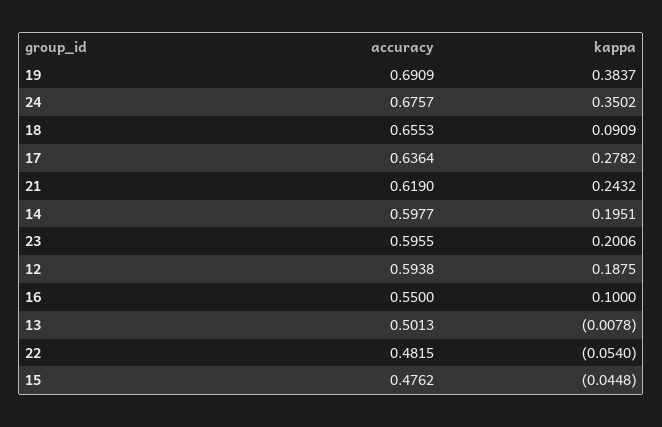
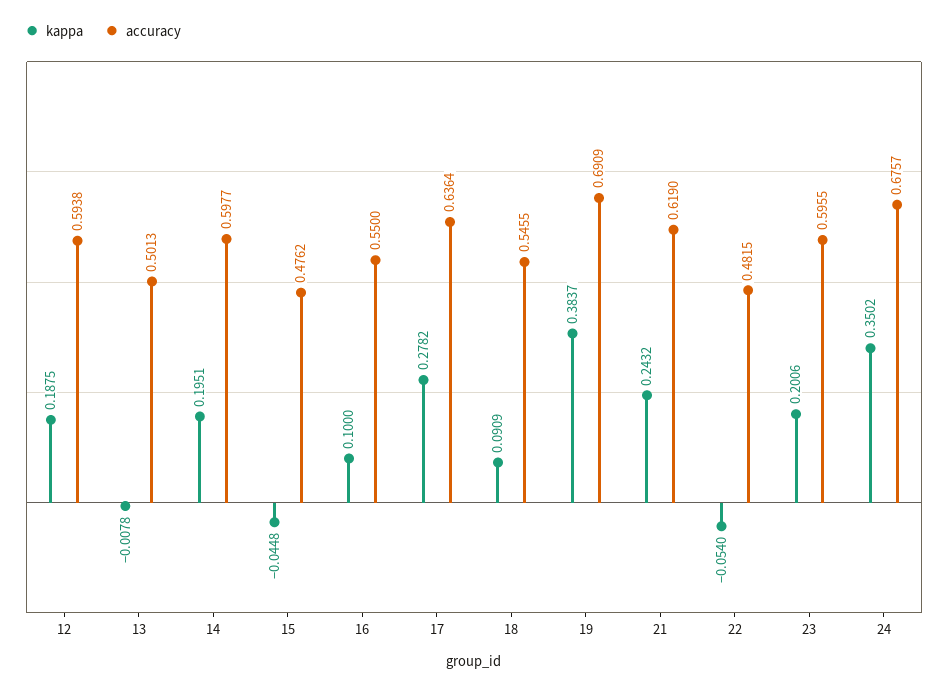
accuracy, 18: 0.6553 -> 0.5455

